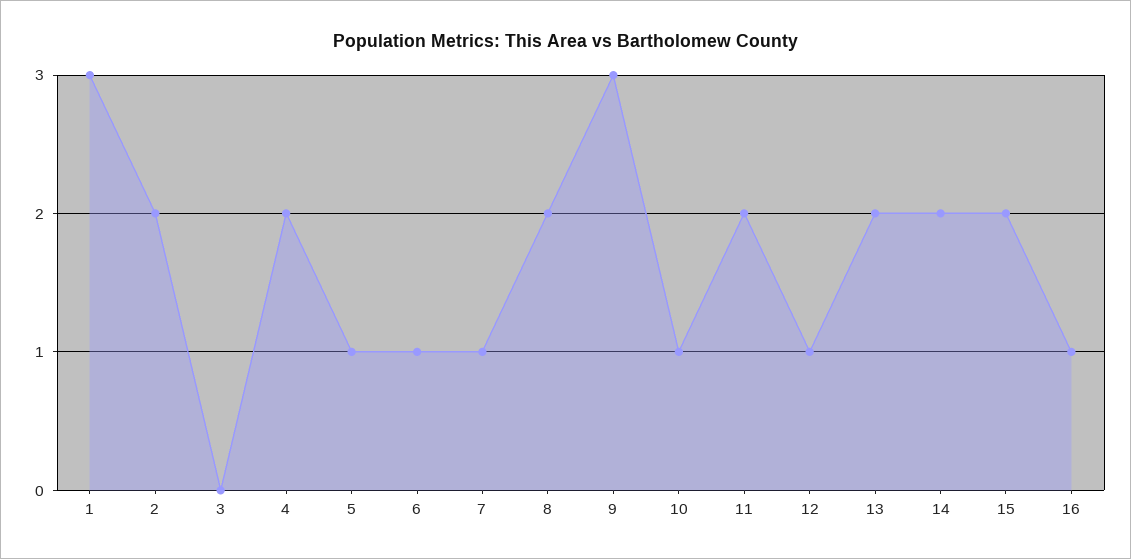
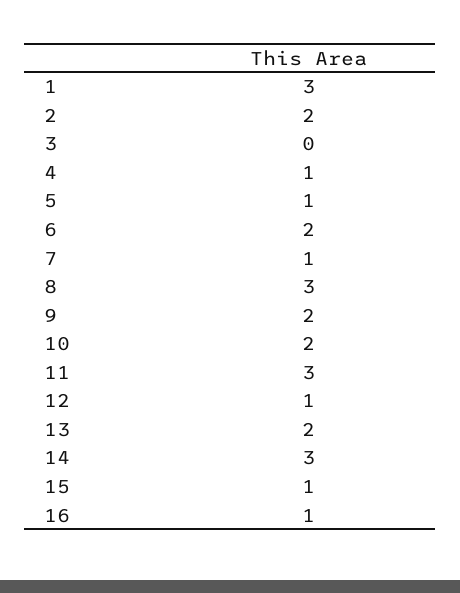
4: 2 -> 1
6: 1 -> 2
8: 2 -> 3
9: 3 -> 2
10: 1 -> 2
11: 2 -> 3
14: 2 -> 3
15: 2 -> 1

